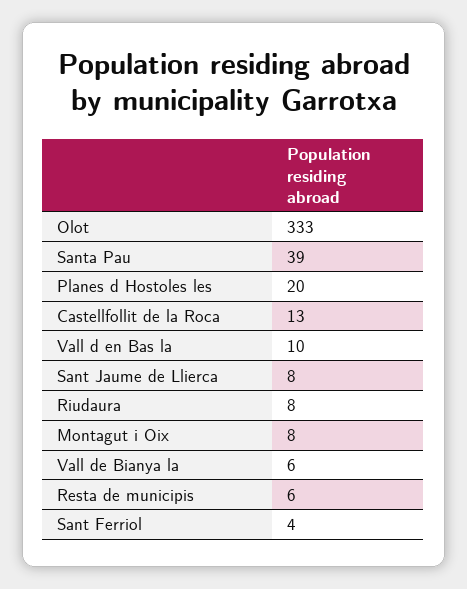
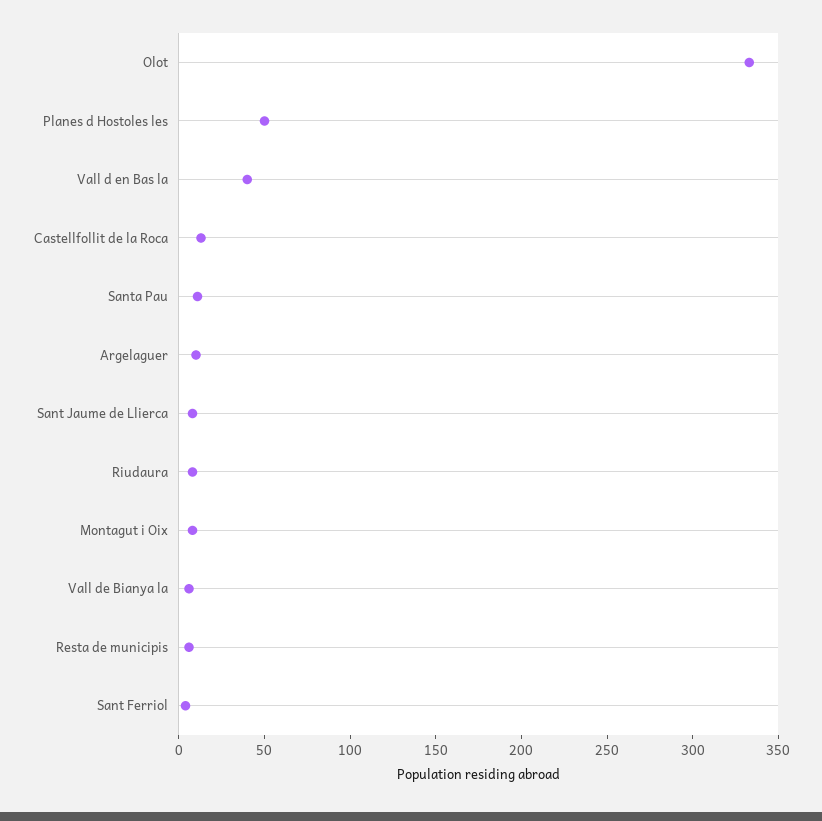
Santa Pau: 39 -> 10
Planes d Hostoles les: 20 -> 50
Vall d en Bas la: 10 -> 40
Argelaguer: none -> 10

